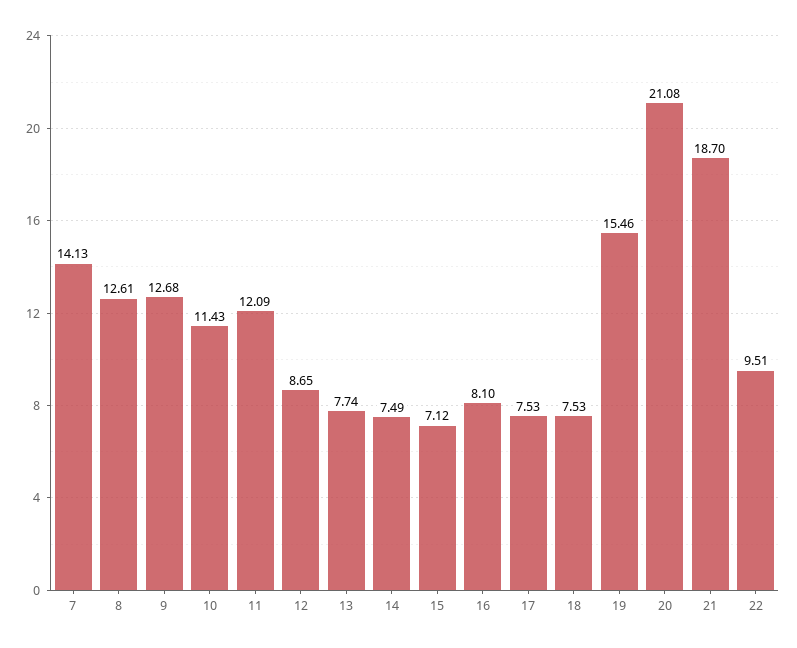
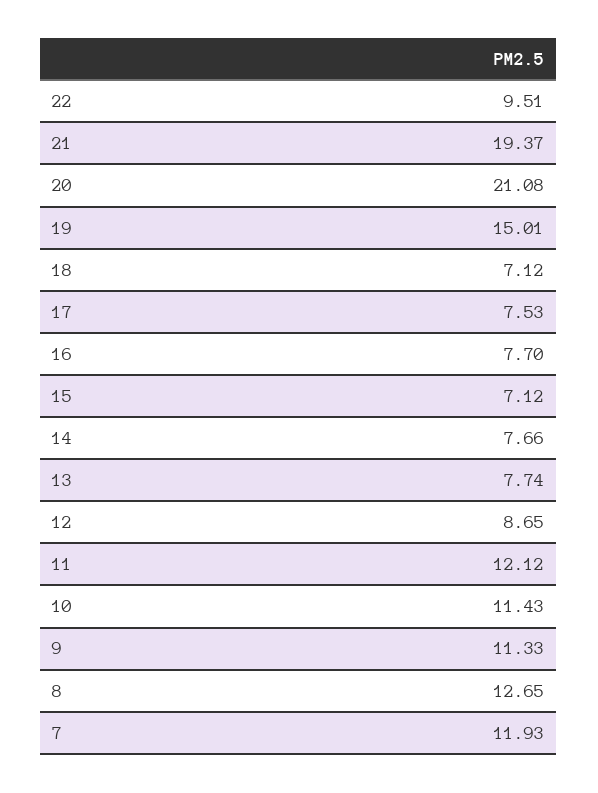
7: 14.13 -> 11.93
8: 12.61 -> 12.65
9: 12.68 -> 11.33
11: 12.09 -> 12.12
14: 7.49 -> 7.66
16: 8.1 -> 7.7
18: 7.53 -> 7.12
19: 15.46 -> 15.01
21: 18.7 -> 19.37

